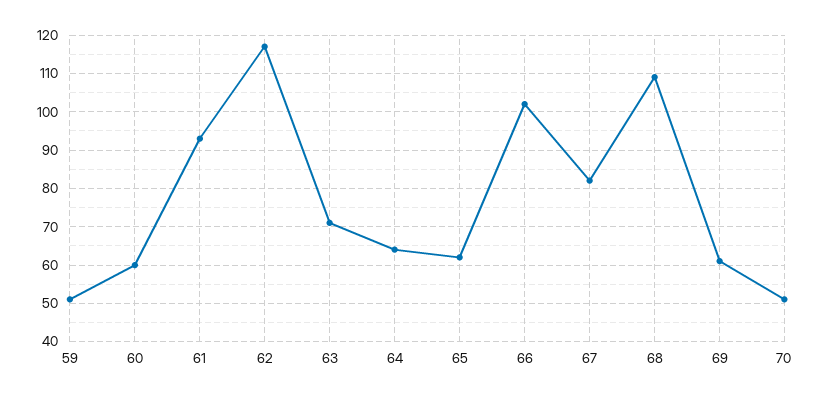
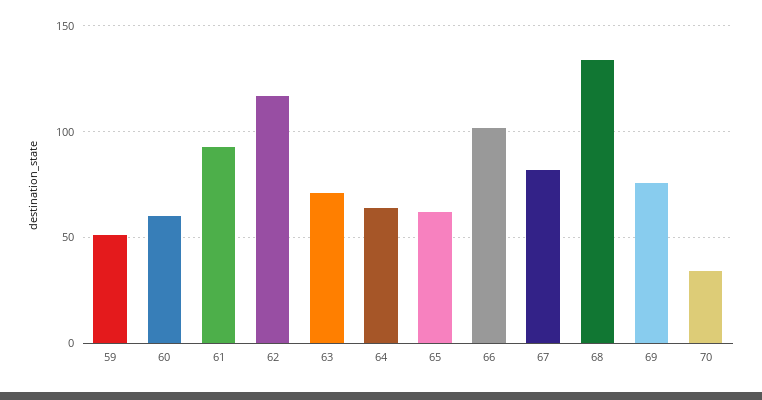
68: 110 -> 135
69: 60 -> 75
70: 50 -> 35

